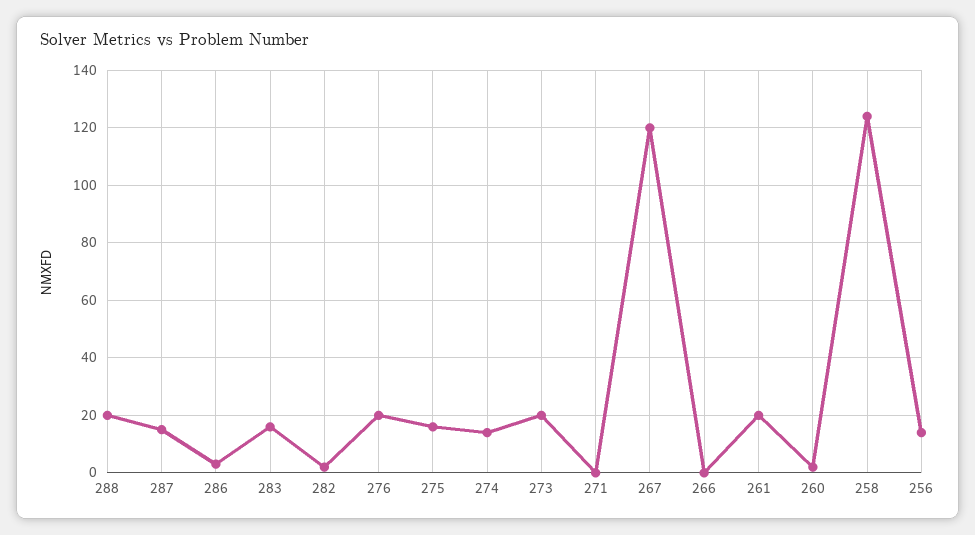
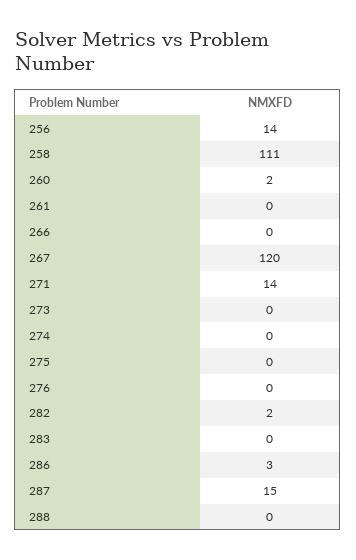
288: 20 -> 0
283: 15 -> 0
276: 20 -> 0
275: 15 -> 0
274: 15 -> 0
273: 20 -> 0
271: 0 -> 14
261: 20 -> 0
258: 125 -> 111

